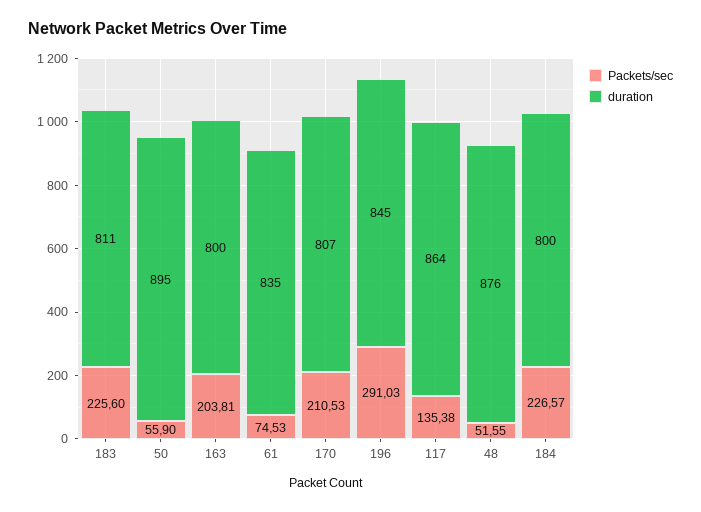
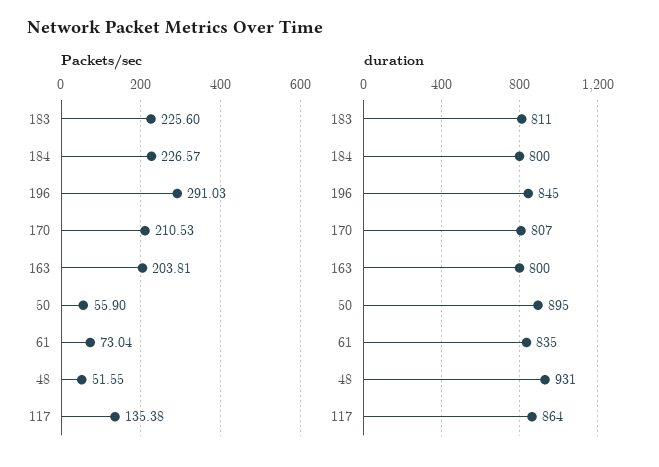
Packets/sec, 61: 74.53 -> 73.04
duration, 48: 876 -> 931

